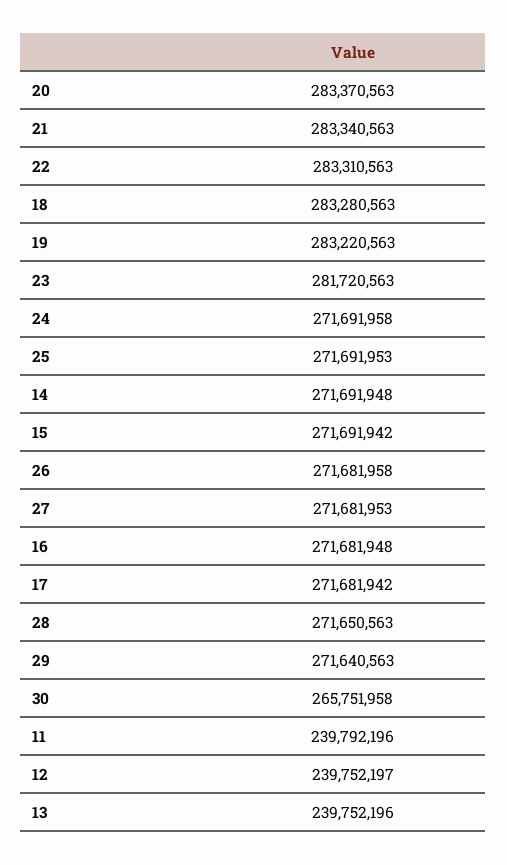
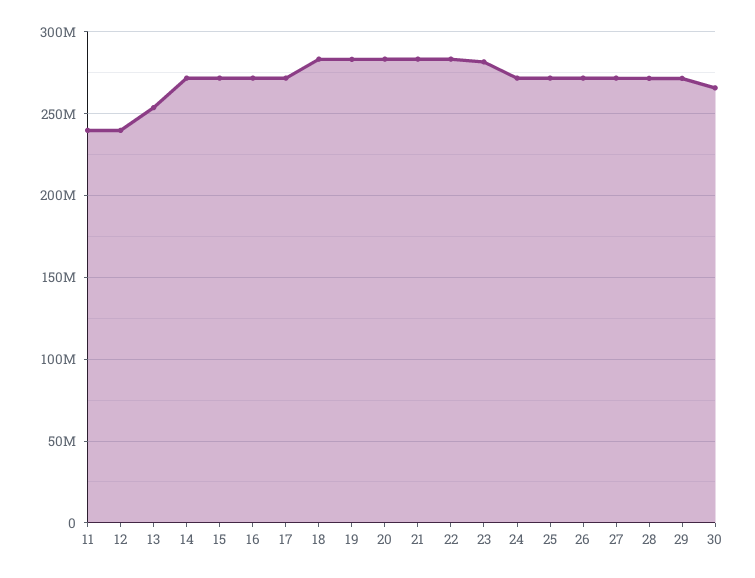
13: 239752196 -> 255000000

